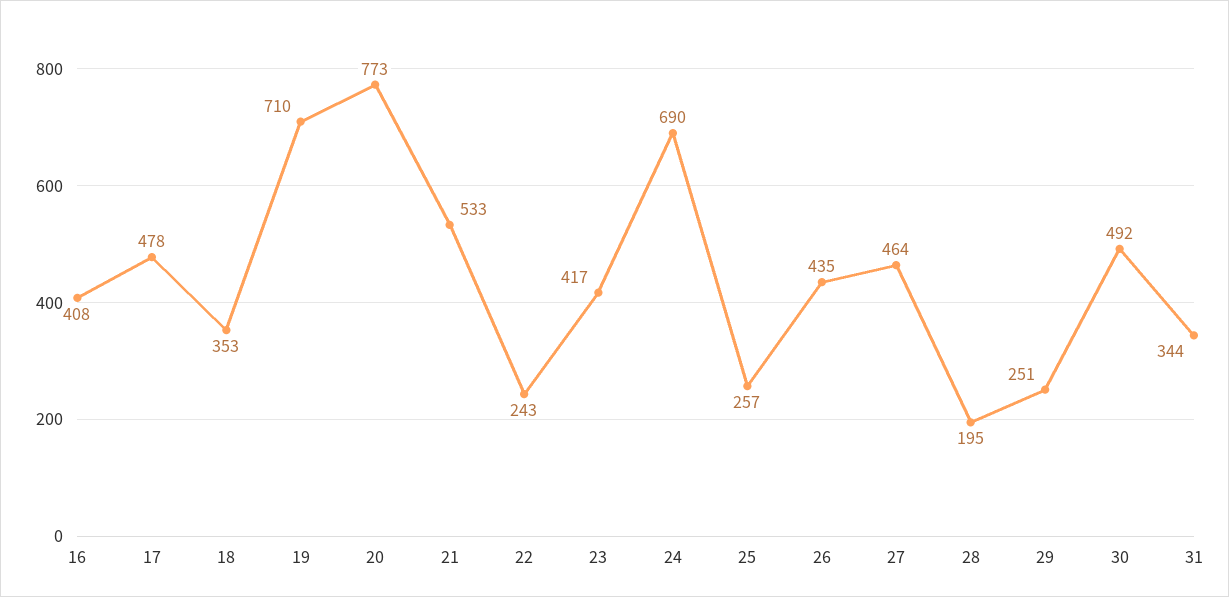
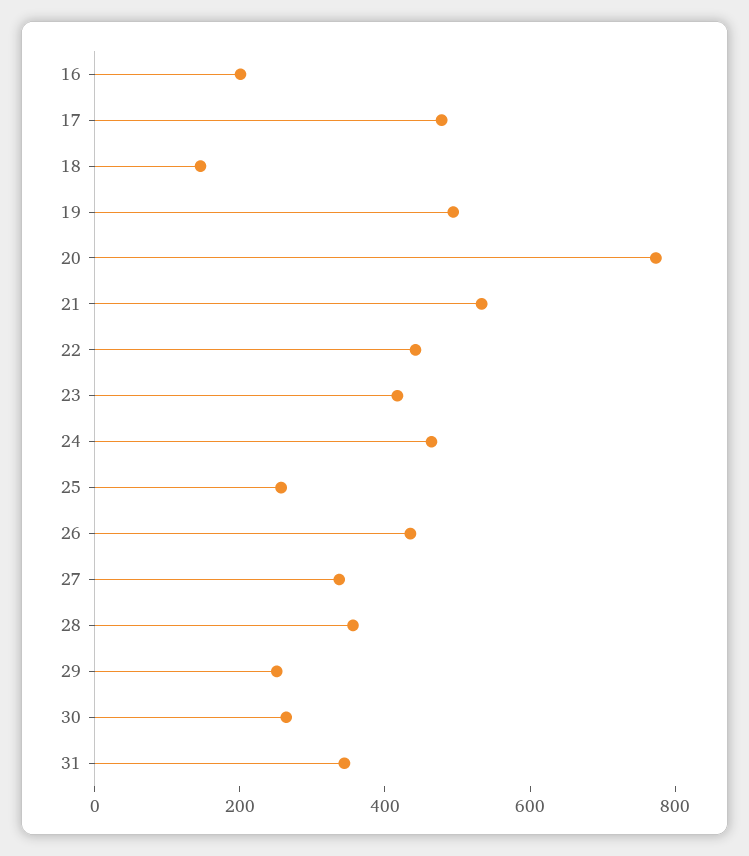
16: 408 -> 200
18: 353 -> 150
19: 710 -> 500
22: 243 -> 450
24: 690 -> 450
27: 464 -> 350
28: 195 -> 350
30: 492 -> 250

